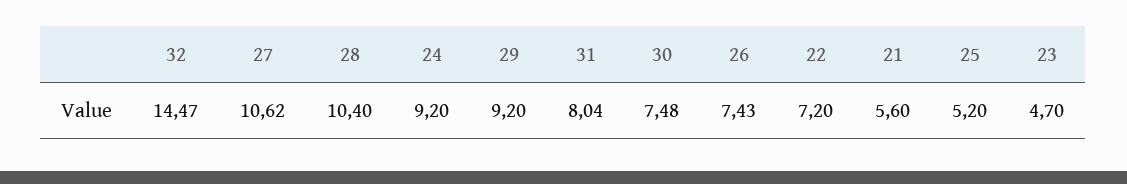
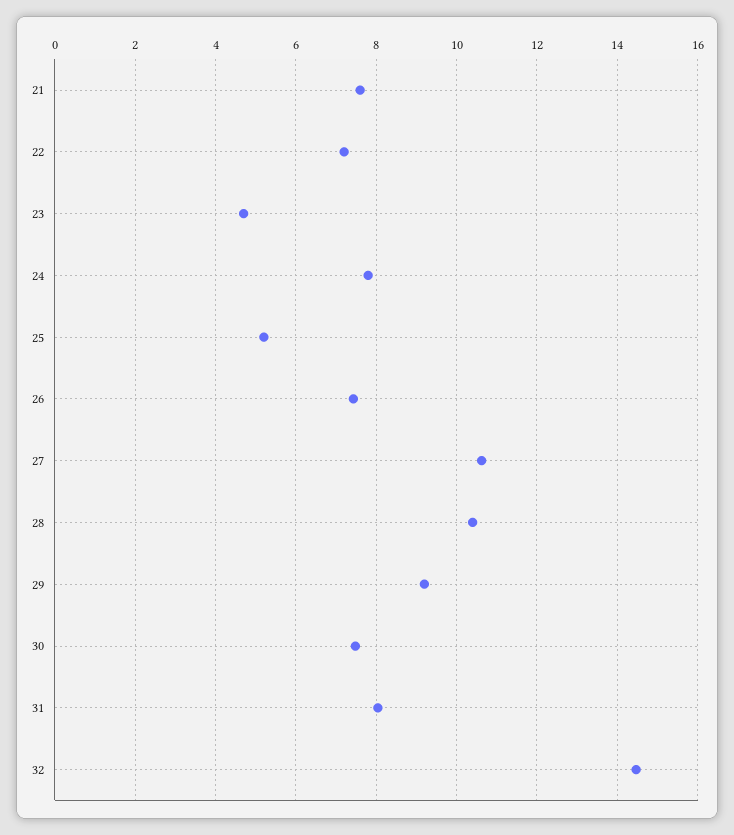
24: 9.2 -> 7.8
21: 5.6 -> 7.6

